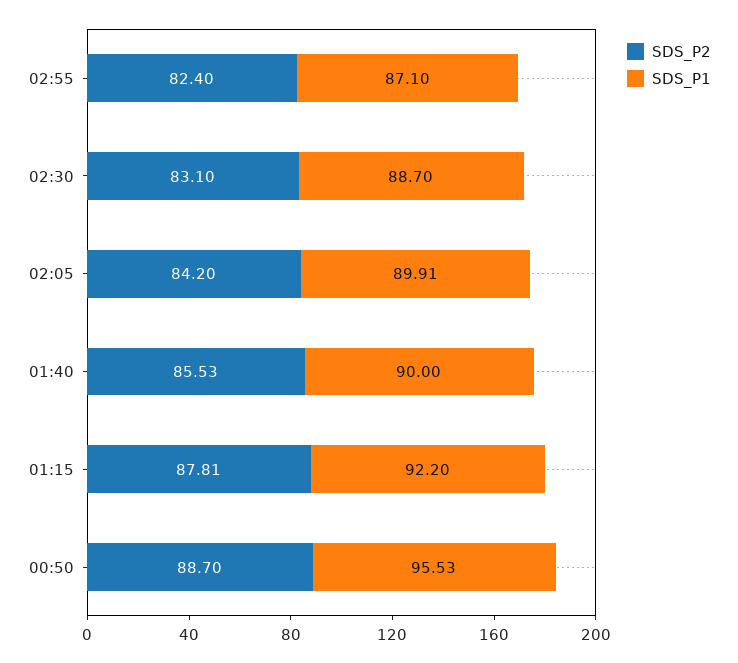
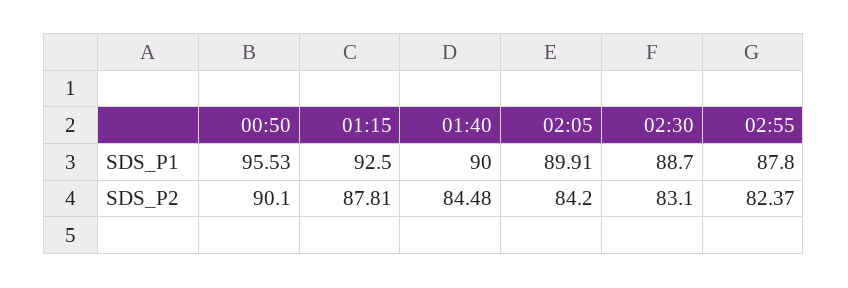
SDS_P2, 02:55: 82.4 -> 82.37
SDS_P1, 02:55: 87.1 -> 87.8
SDS_P2, 01:40: 85.53 -> 84.48
SDS_P1, 01:15: 92.2 -> 92.5
SDS_P2, 00:50: 88.7 -> 90.1

